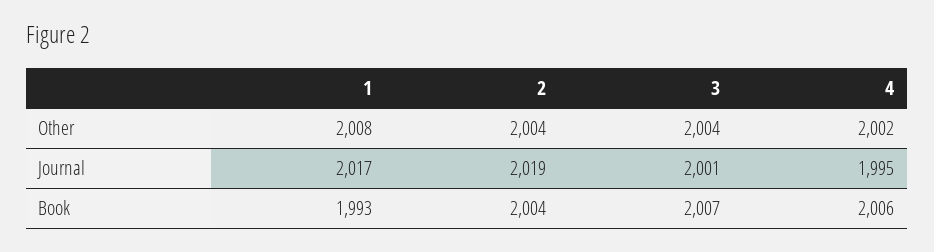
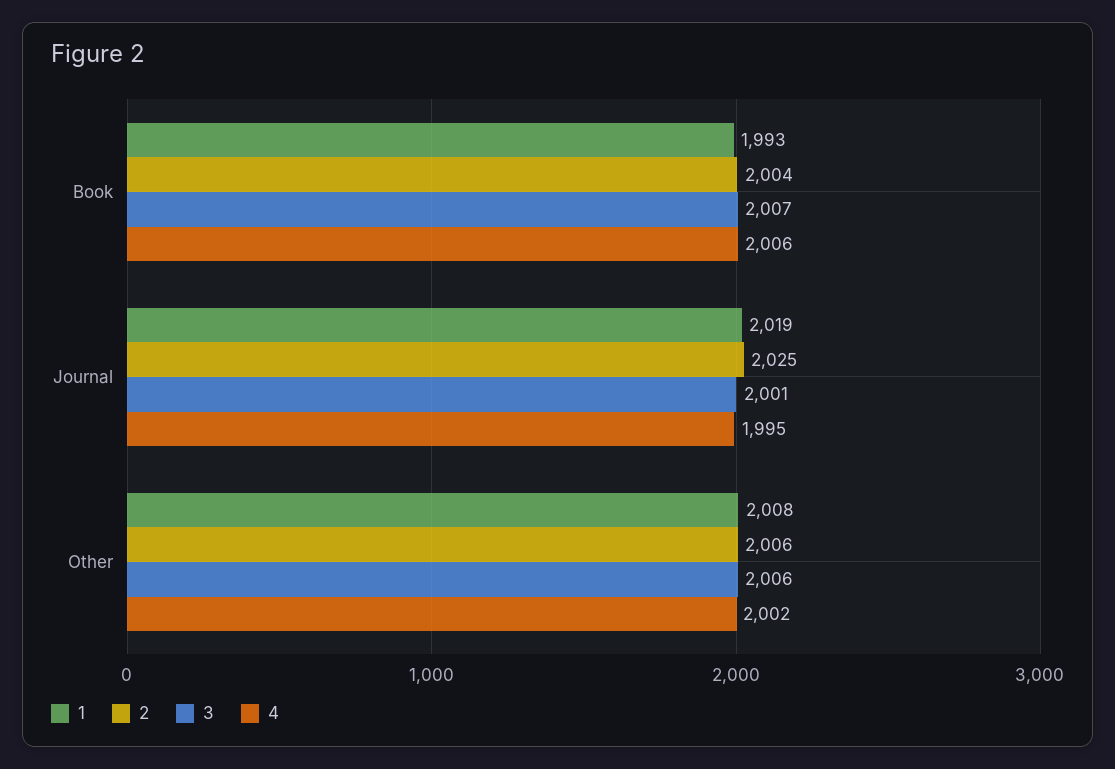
2, Other: 2004 -> 2006
3, Other: 2004 -> 2006
1, Journal: 2017 -> 2019
2, Journal: 2019 -> 2025

